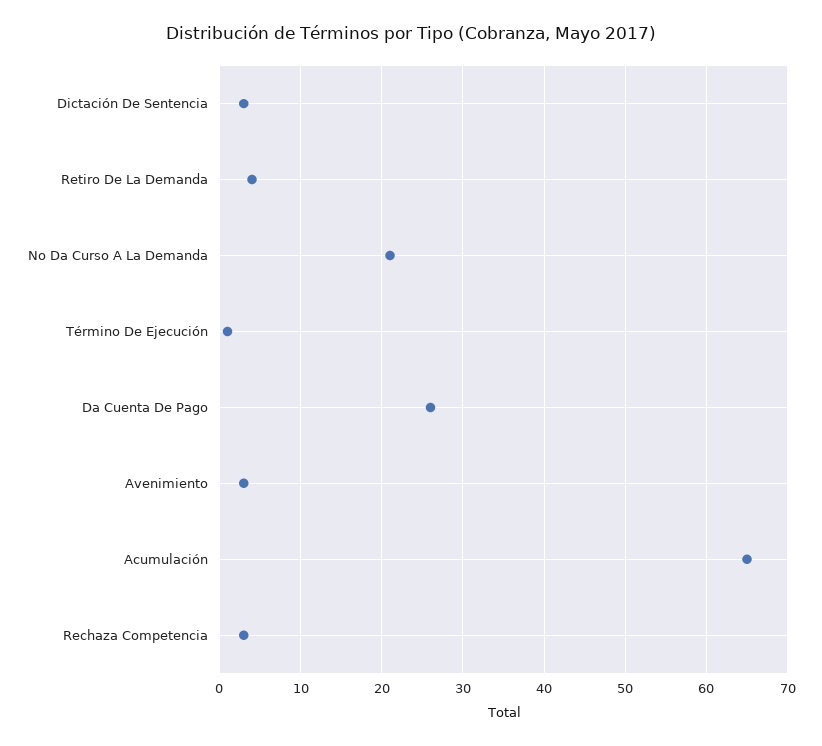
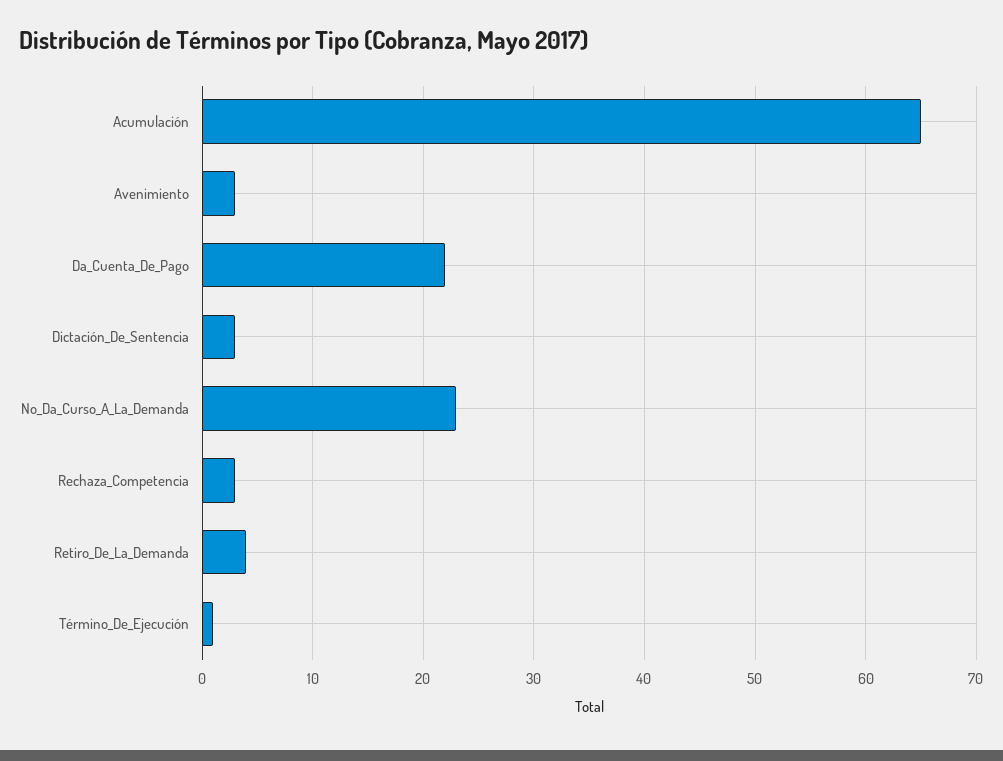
No Da Curso A La Demanda: 21 -> 23
Da Cuenta De Pago: 26 -> 22

